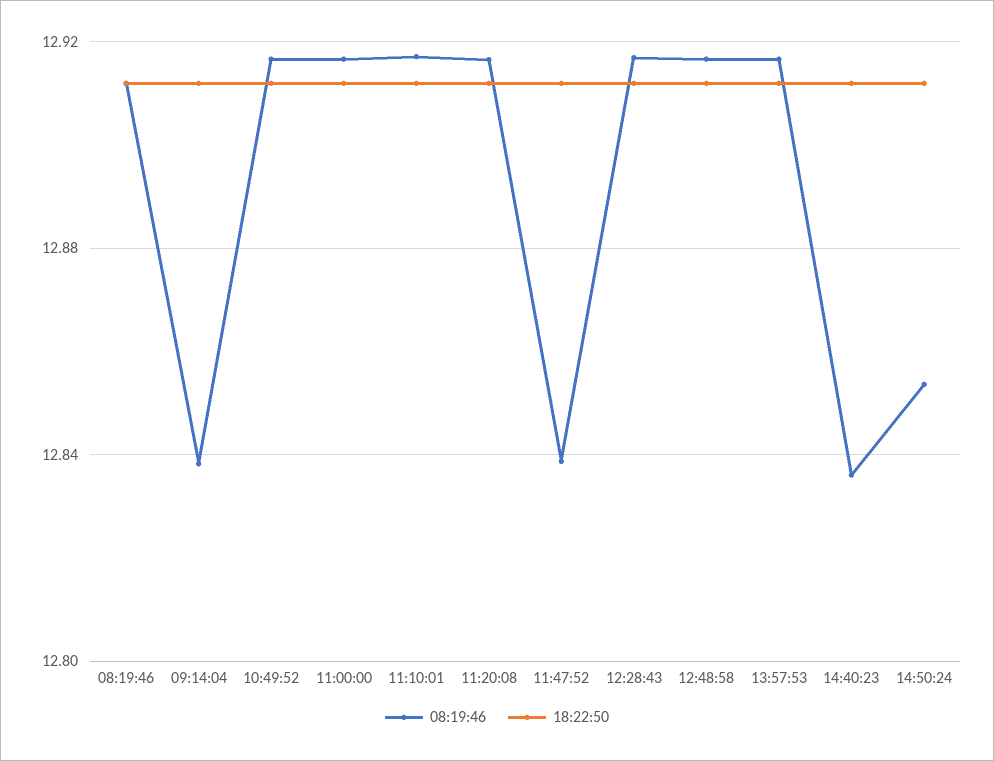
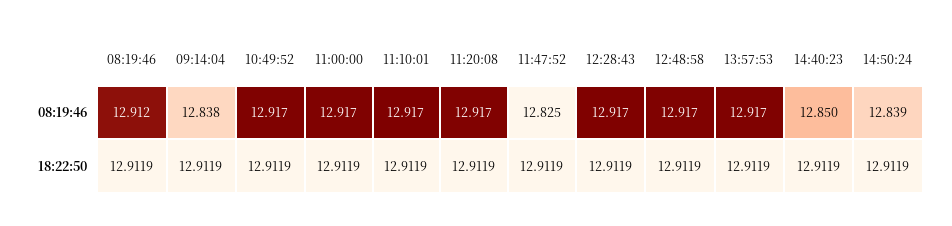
08:19:46, 11:47:52: 12.84 -> 12.825
08:19:46, 14:40:23: 12.835 -> 12.85
08:19:46, 14:50:24: 12.855 -> 12.839

